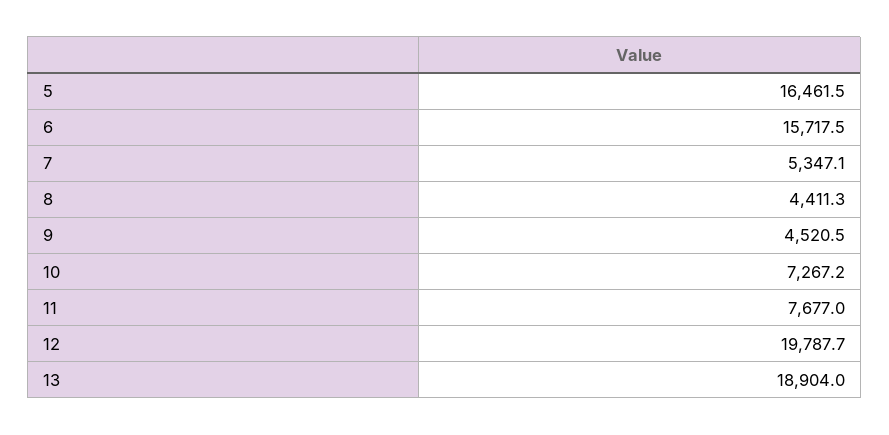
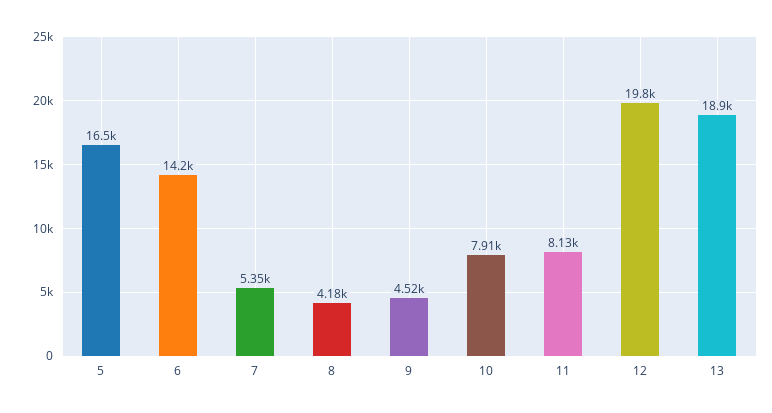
6: 15717.5 -> 14200
8: 4411.3 -> 4180
10: 7267.2 -> 7910
11: 7677 -> 8130

